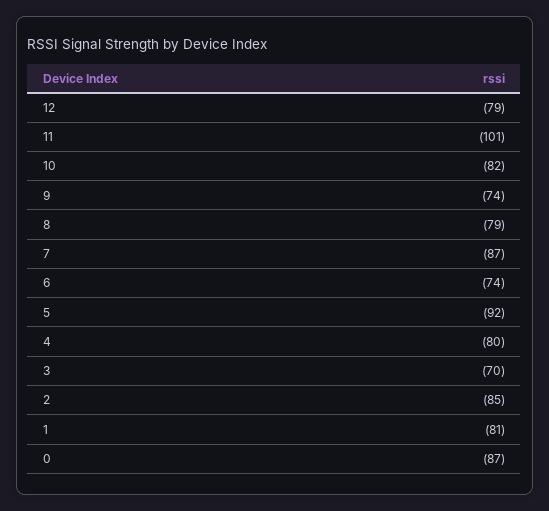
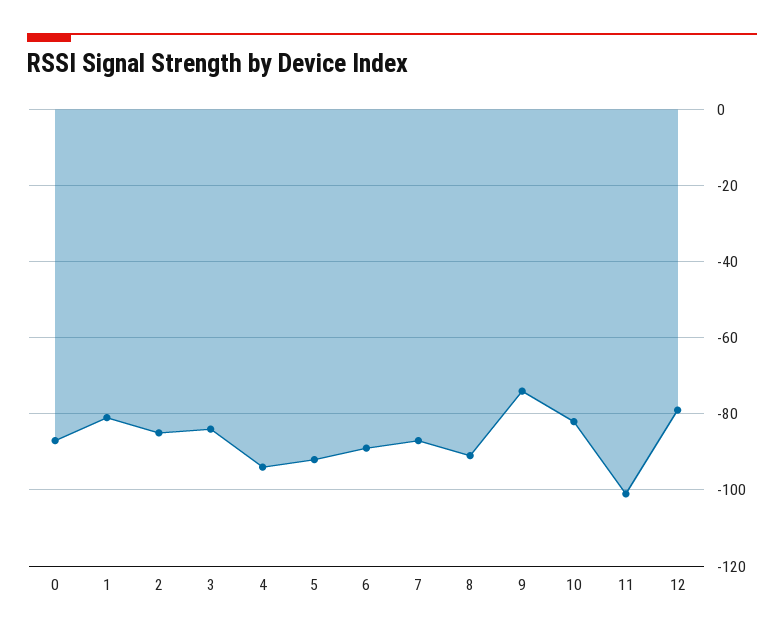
8: -79 -> -90
6: -74 -> -90
4: -80 -> -95
3: -70 -> -85

